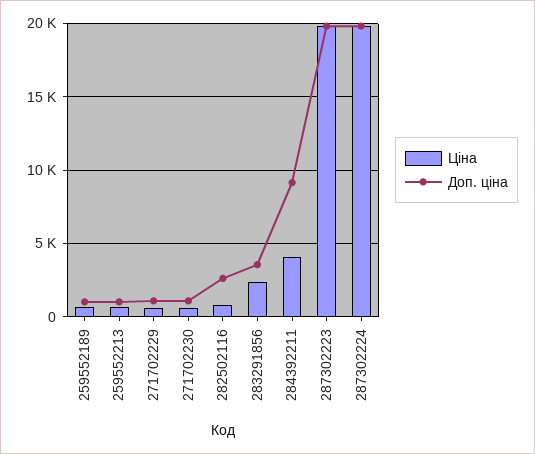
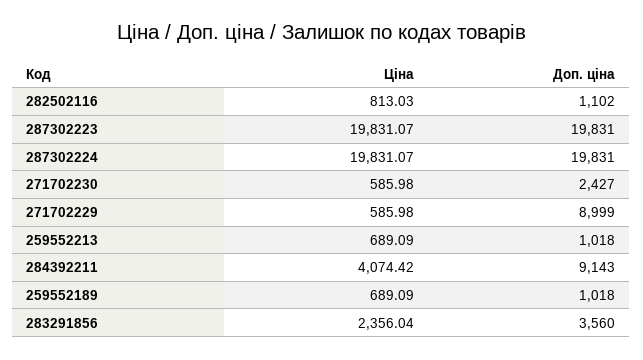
Доп. ціна, 271702229: 1000 -> 8999
Доп. ціна, 271702230: 1000 -> 2427
Доп. ціна, 282502116: 2500 -> 1102

